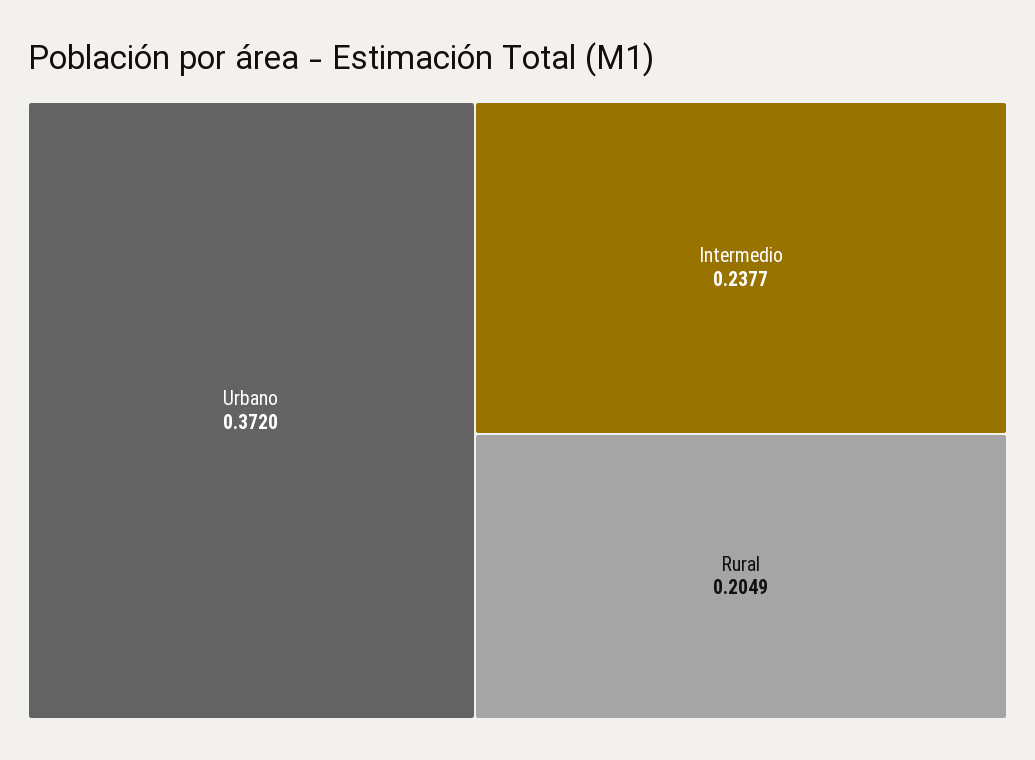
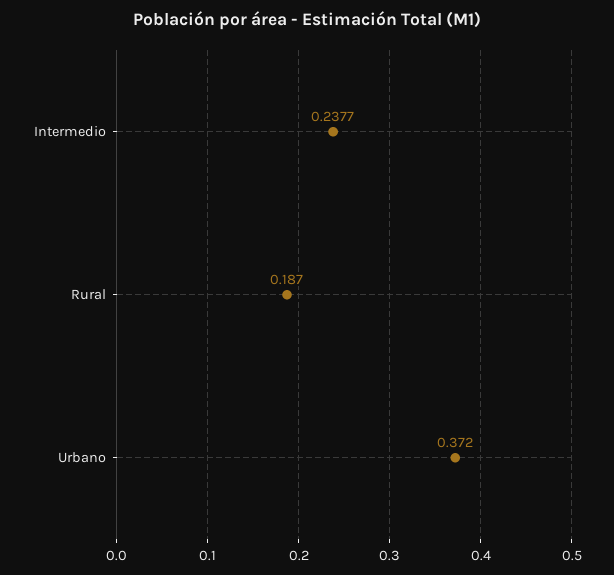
Rural: 0.2049 -> 0.187

